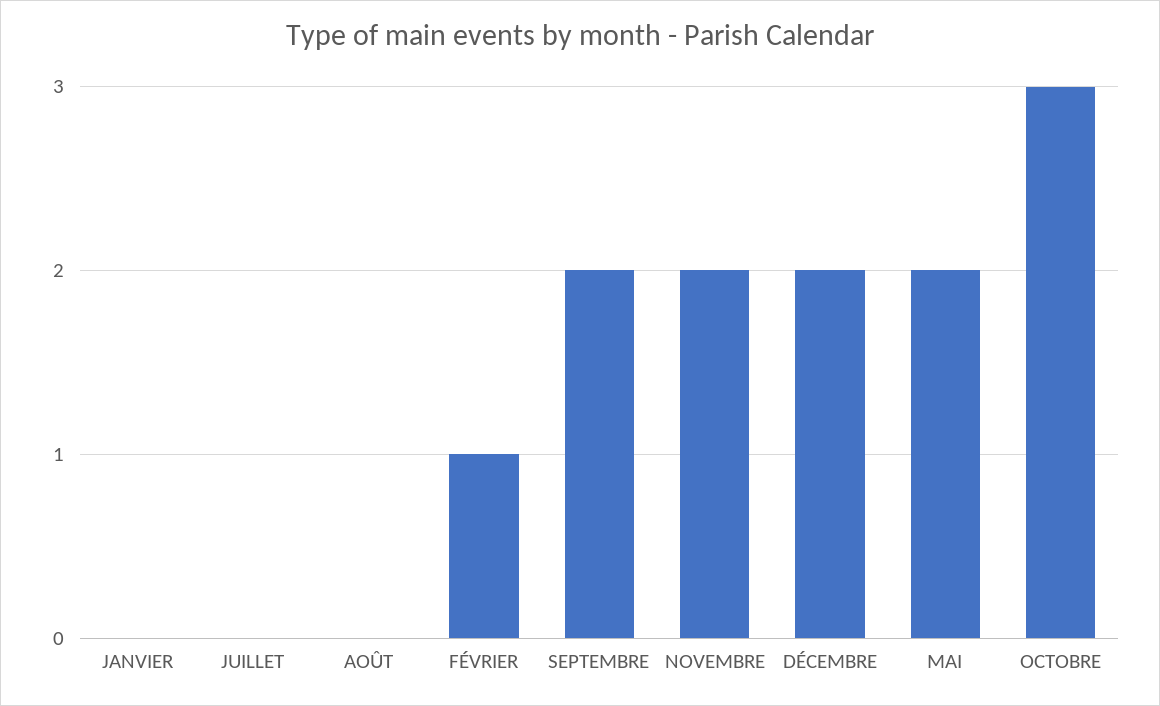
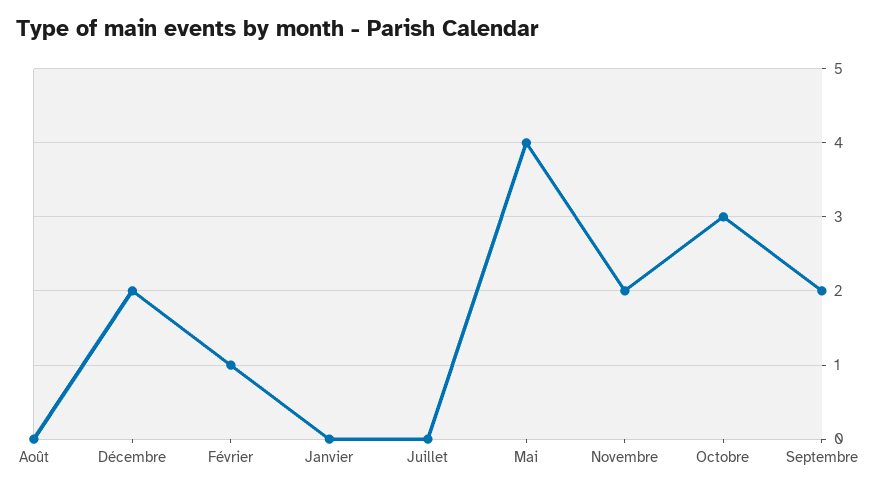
MAI: 2 -> 4

